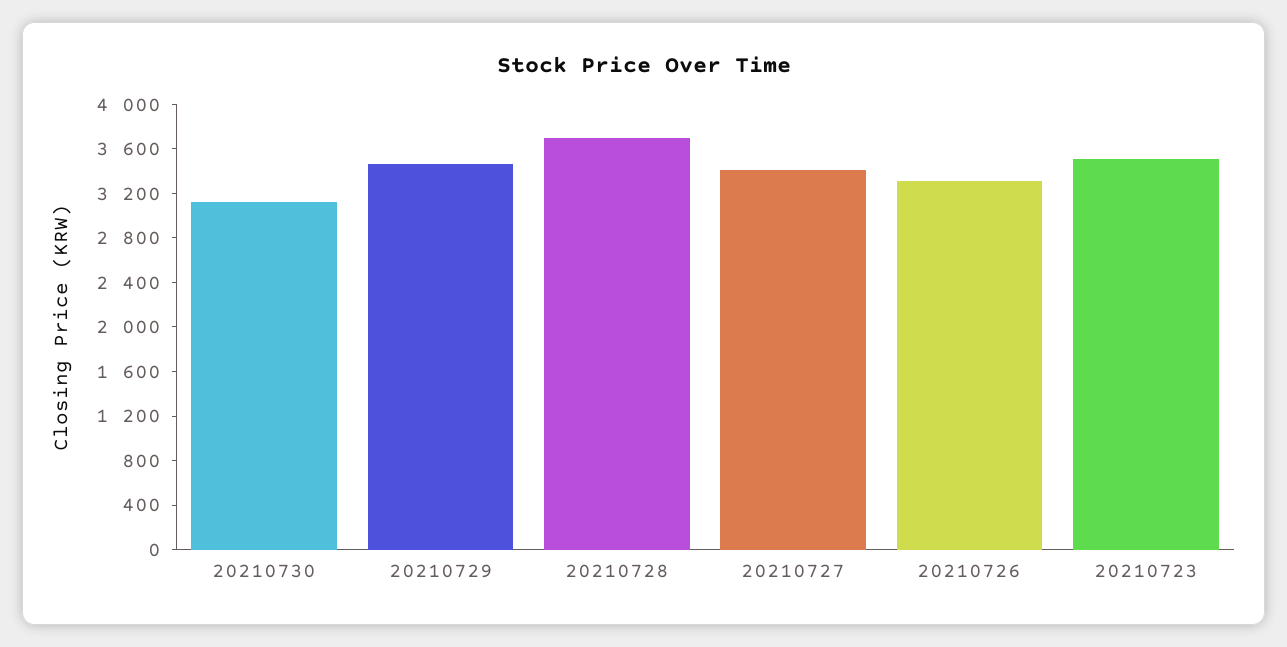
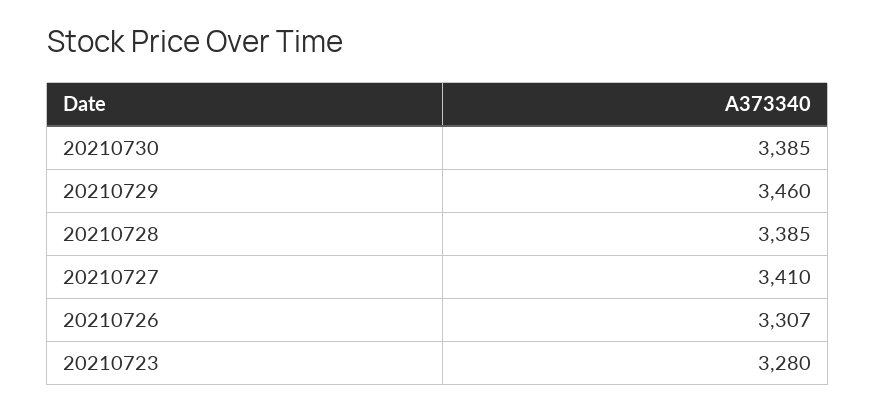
20210730: 3100 -> 3385
20210728: 3700 -> 3385
20210723: 3500 -> 3280

